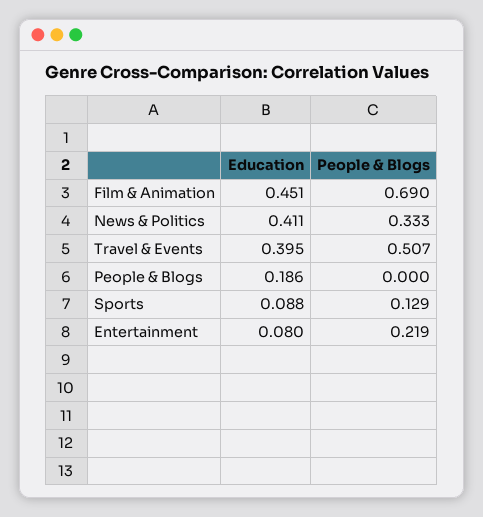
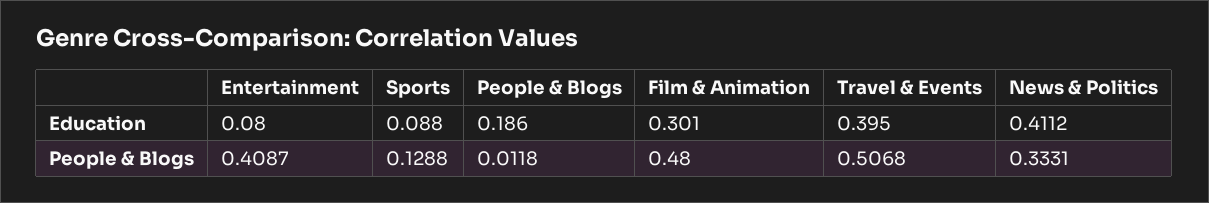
Education, Film & Animation: 0.451 -> 0.301
People & Blogs, Film & Animation: 0.69 -> 0.48
People & Blogs, People & Blogs: 0 -> 0.0118
People & Blogs, Entertainment: 0.219 -> 0.4087

